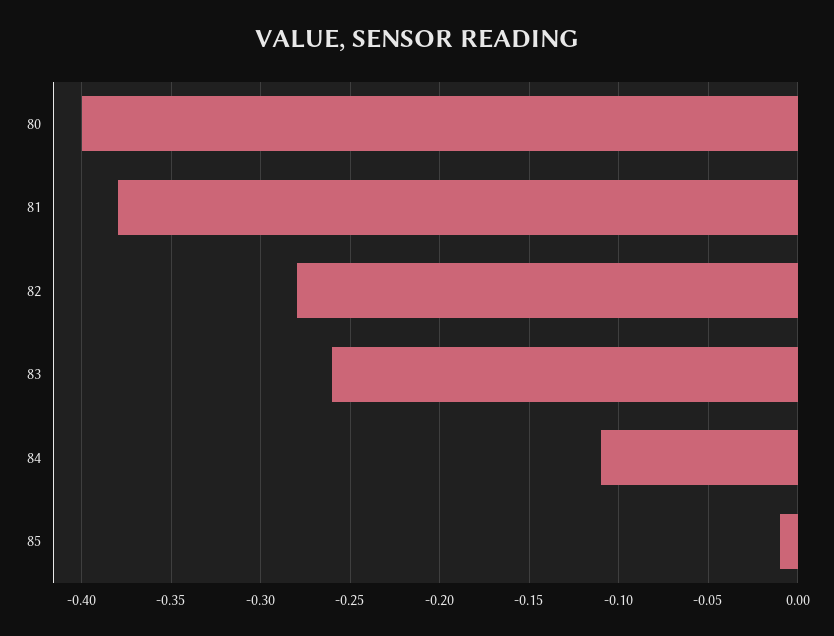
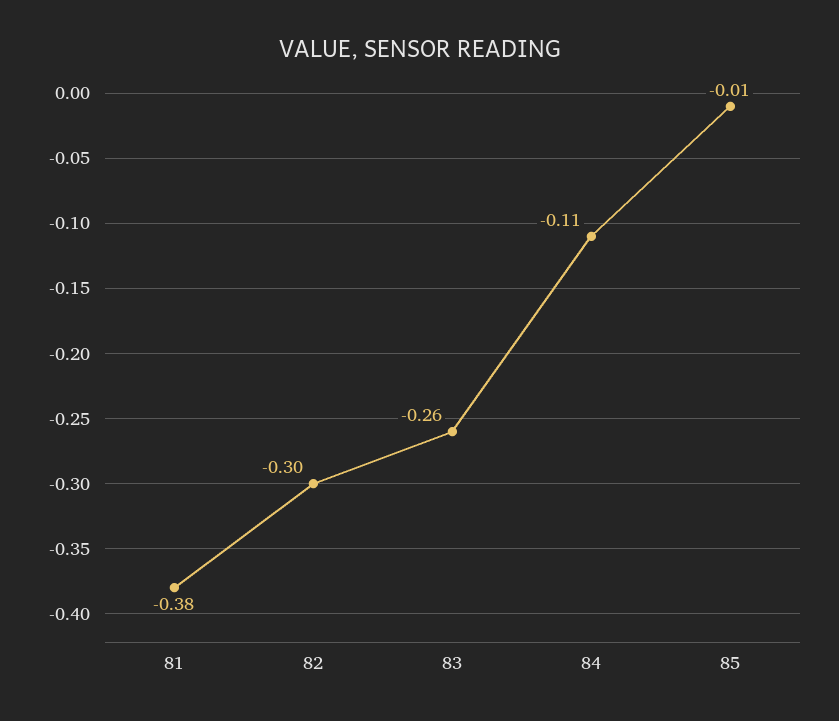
80: -0.4 -> none
82: -0.28 -> -0.3

